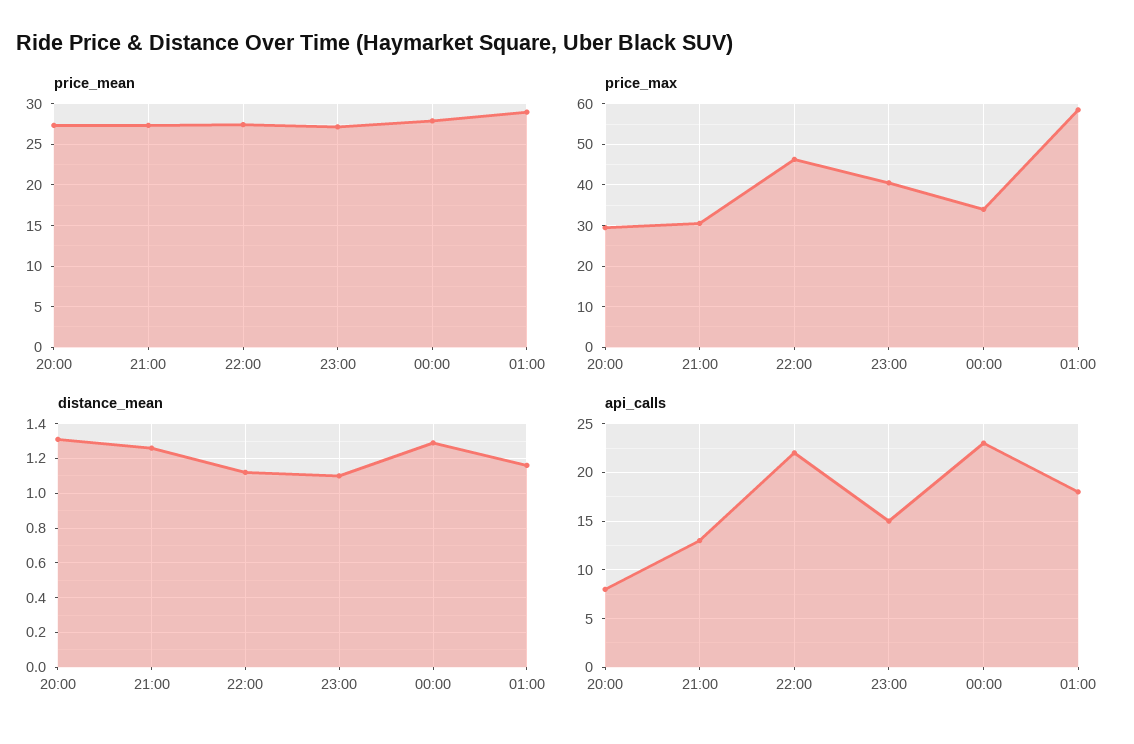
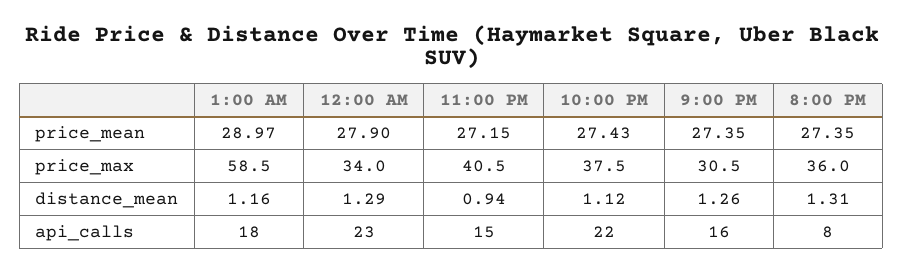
price_max, 20:00: 30 -> 36
price_max, 22:00: 46 -> 37.5
distance_mean, 23:00: 1.1 -> 0.94
api_calls, 21:00: 13 -> 16

